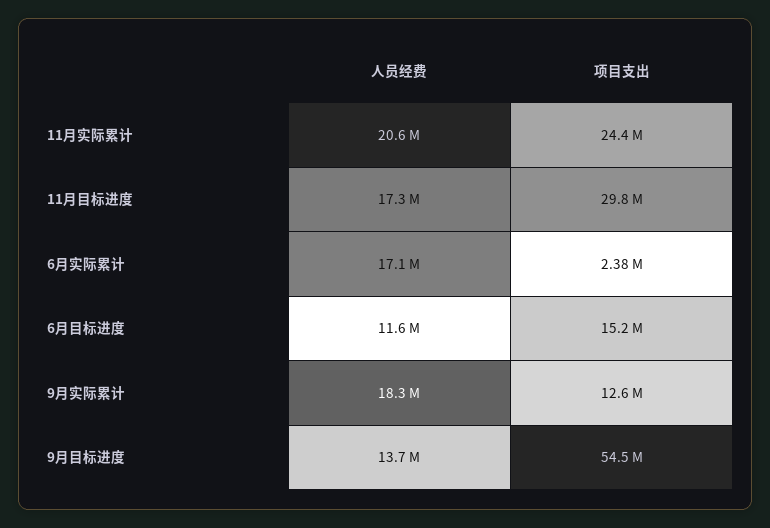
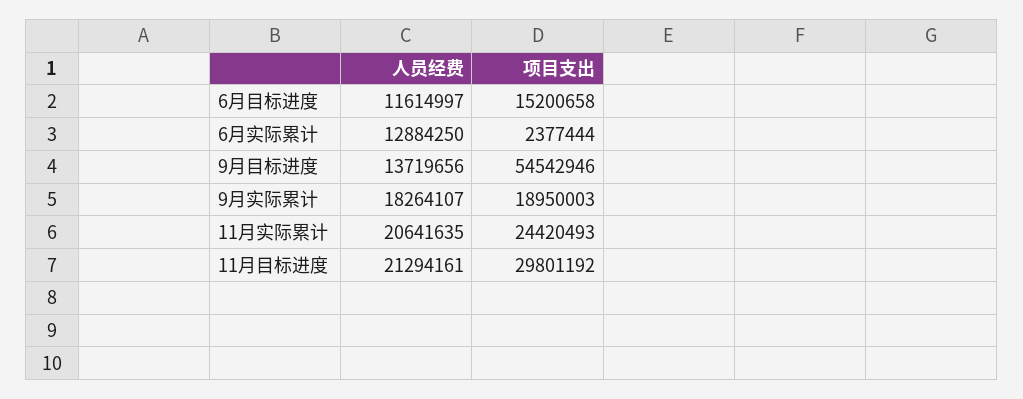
人员经费, 11月目标进度: 17300000 -> 21294161
人员经费, 6月实际累计: 17100000 -> 12884250
项目支出, 9月实际累计: 12600000 -> 18950003

